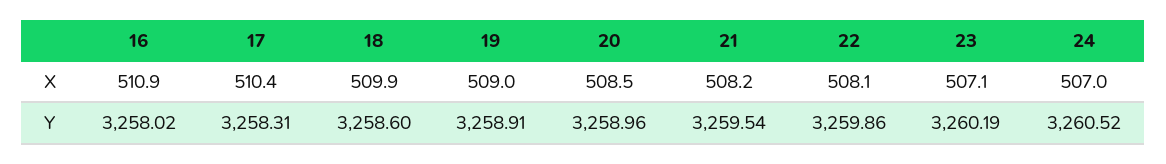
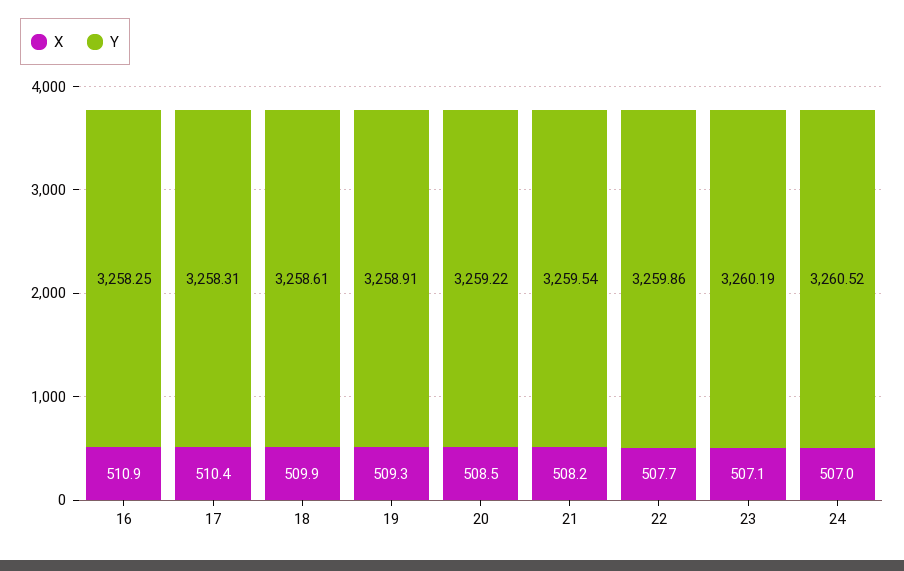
X, 19: 509 -> 509.3
X, 22: 508.1 -> 507.7
Y, 16: 3258.02 -> 3258.25
Y, 18: 3258.6 -> 3258.61
Y, 20: 3258.96 -> 3259.22

